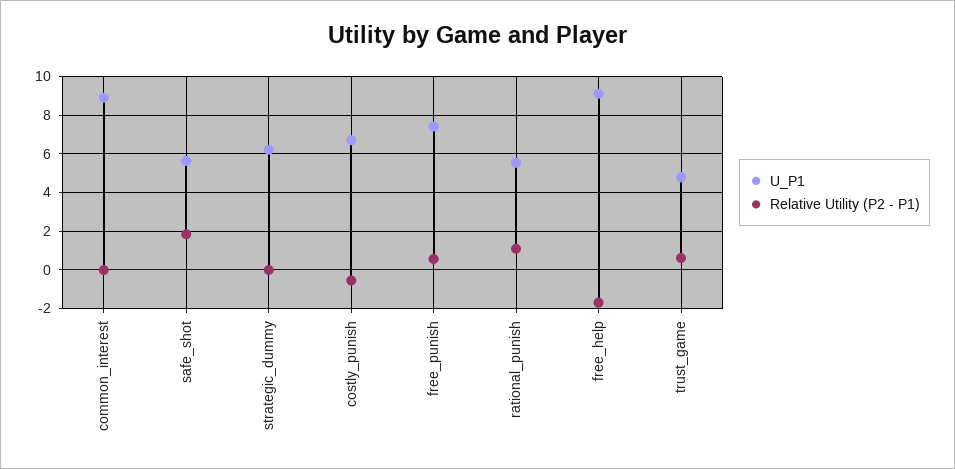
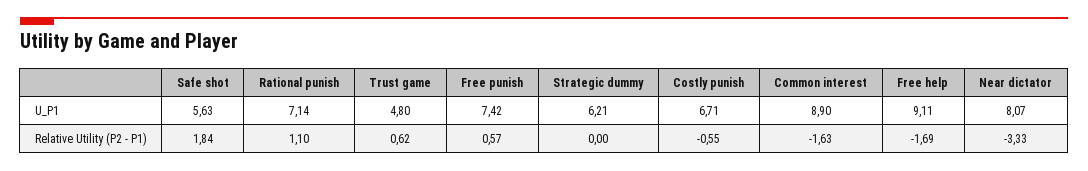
Relative Utility (P2 - P1), common_interest: 0 -> -1.63
U_P1, rational_punish: 5.5 -> 7.14
U_P1, Near dictator: none -> 8.07
Relative Utility (P2 - P1), Near dictator: none -> -3.33

